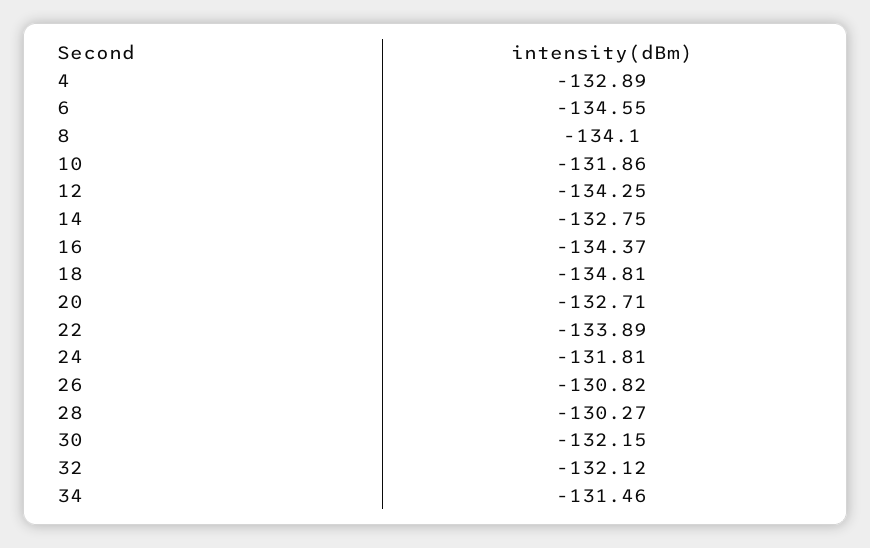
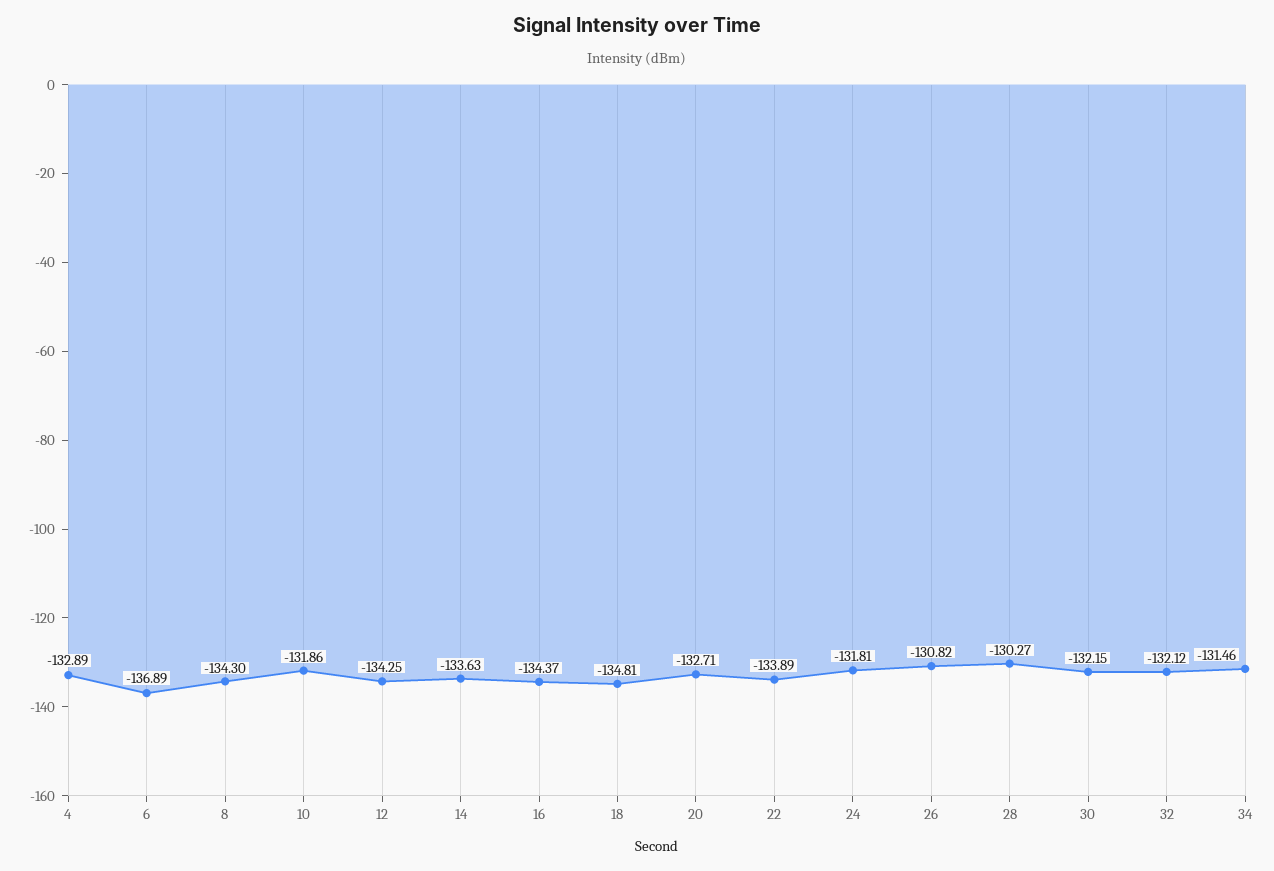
6: -134.55 -> -136.89
8: -134.1 -> -134.3
14: -132.75 -> -133.63

